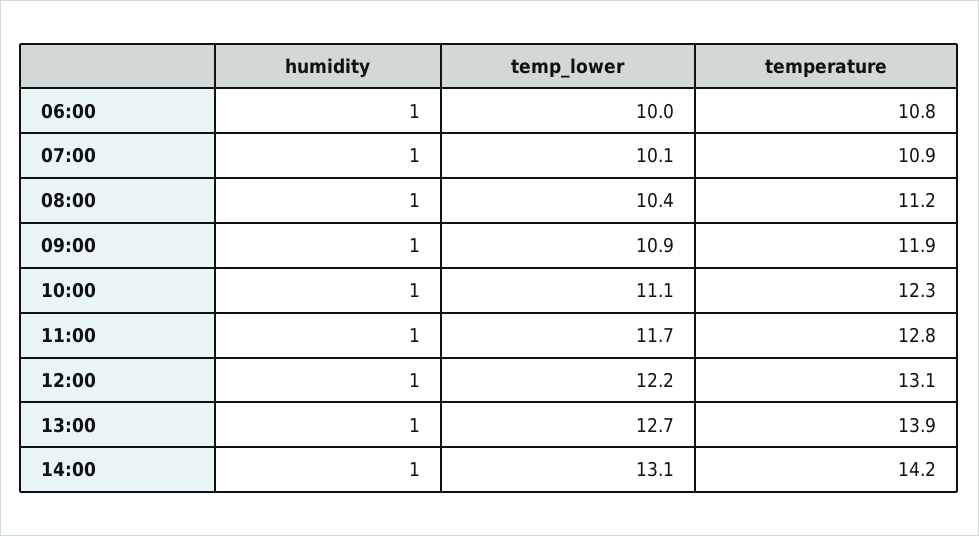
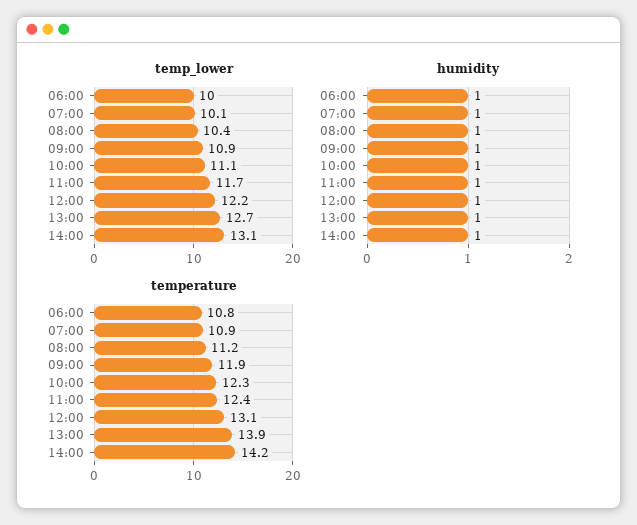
temperature, 11:00: 12.8 -> 12.4

